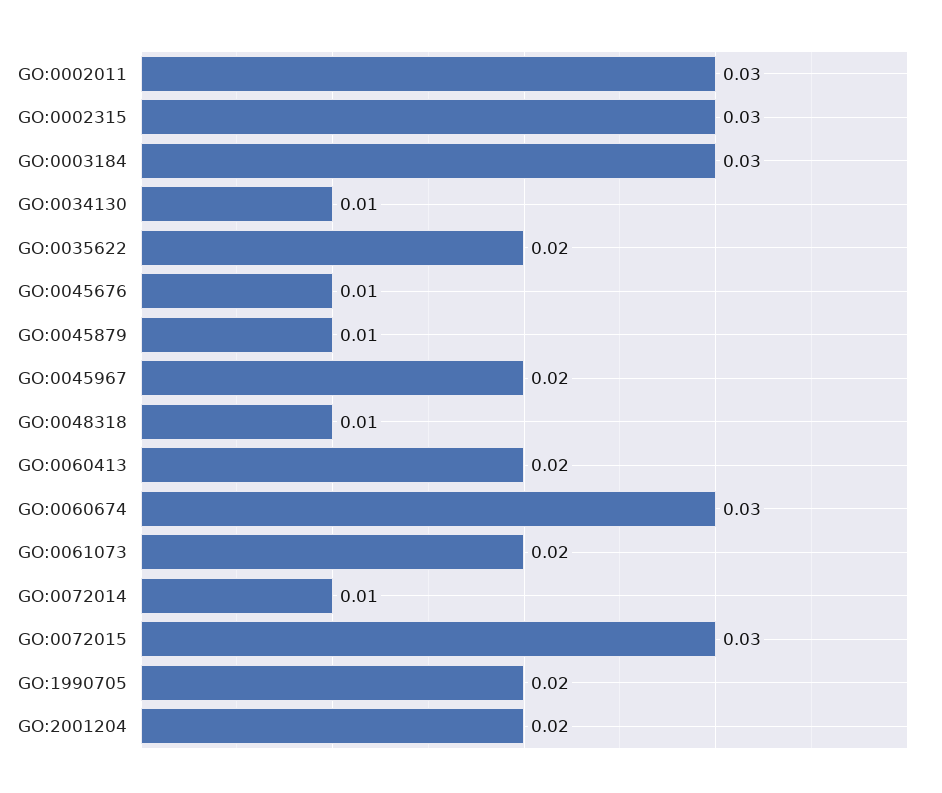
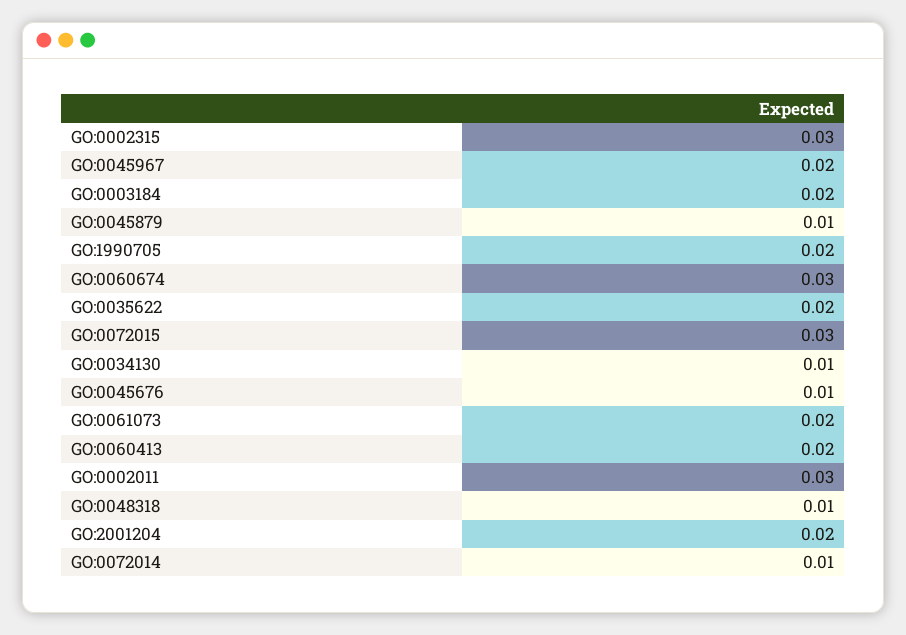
GO:0003184: 0.03 -> 0.02

